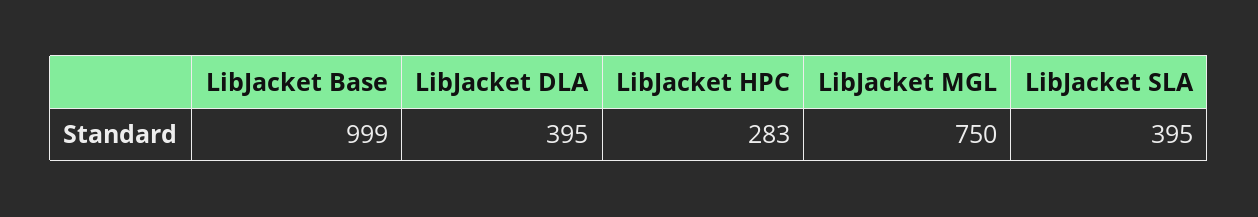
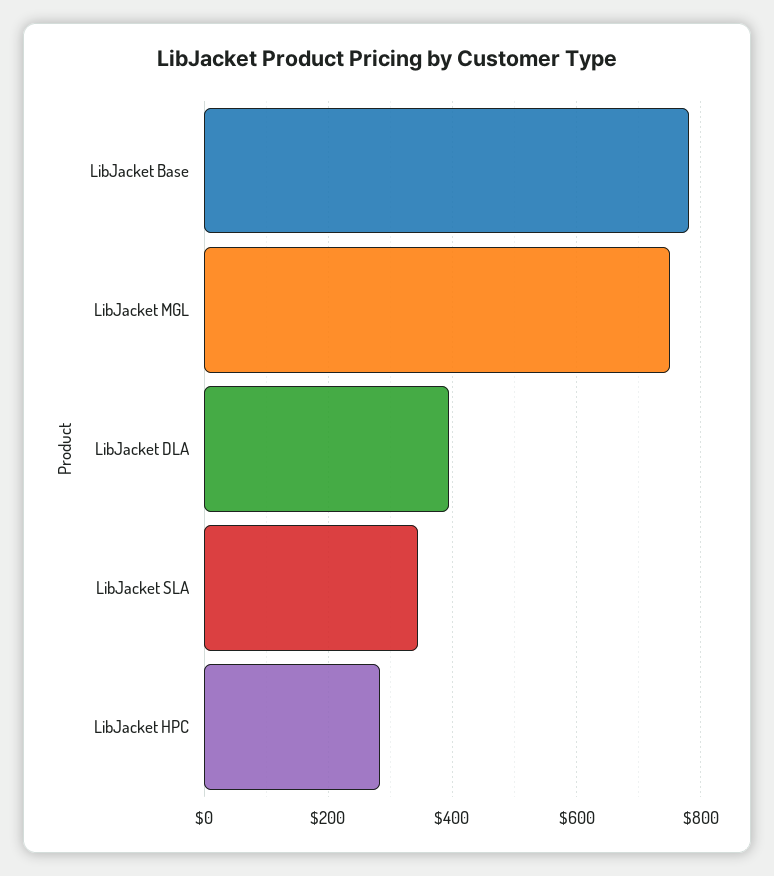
LibJacket Base: 999 -> 780
LibJacket SLA: 395 -> 340

